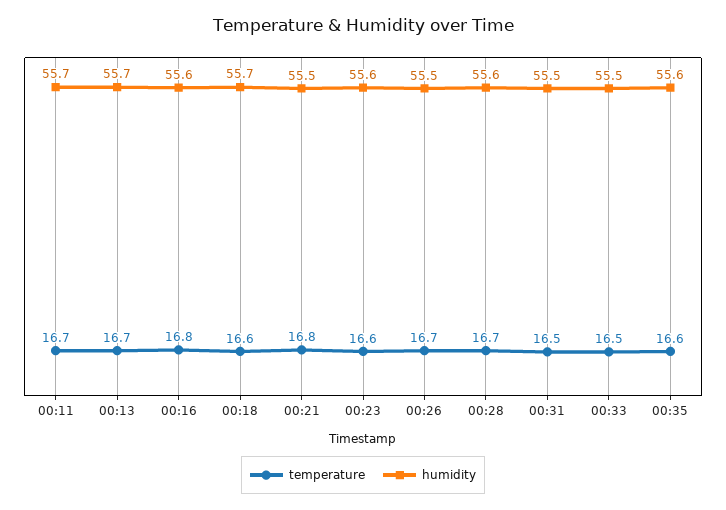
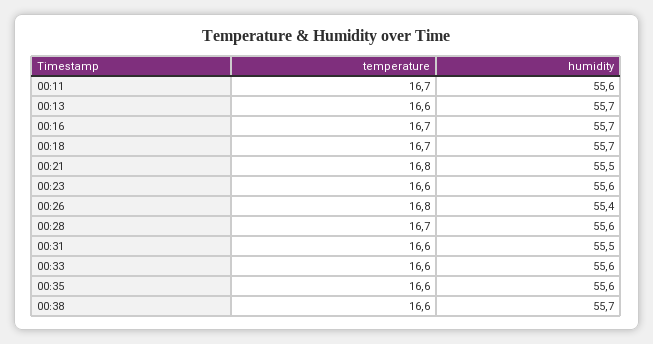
humidity, 00:11: 55.7 -> 55.6
temperature, 00:13: 16.7 -> 16.6
temperature, 00:16: 16.8 -> 16.7
humidity, 00:16: 55.6 -> 55.7
temperature, 00:18: 16.6 -> 16.7
temperature, 00:26: 16.7 -> 16.8
humidity, 00:26: 55.5 -> 55.4
temperature, 00:31: 16.5 -> 16.6
temperature, 00:33: 16.5 -> 16.6
humidity, 00:33: 55.5 -> 55.6
temperature, 00:38: none -> 16.6
humidity, 00:38: none -> 55.7

